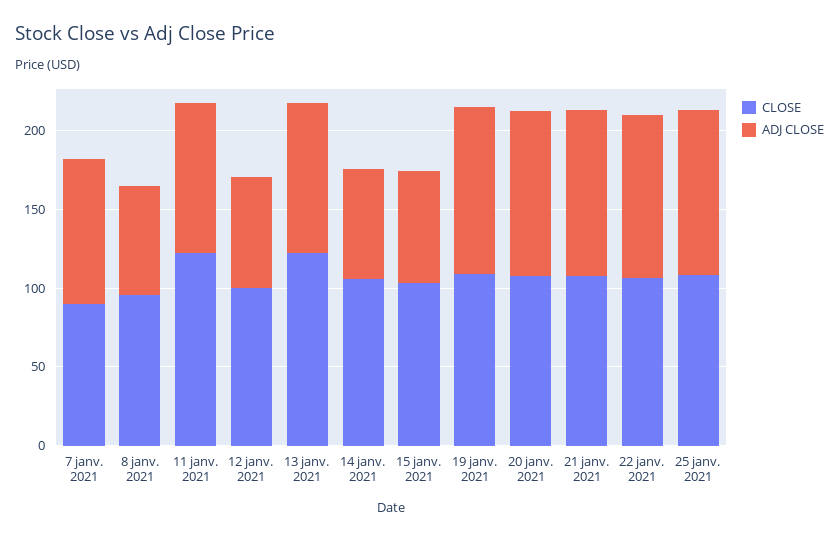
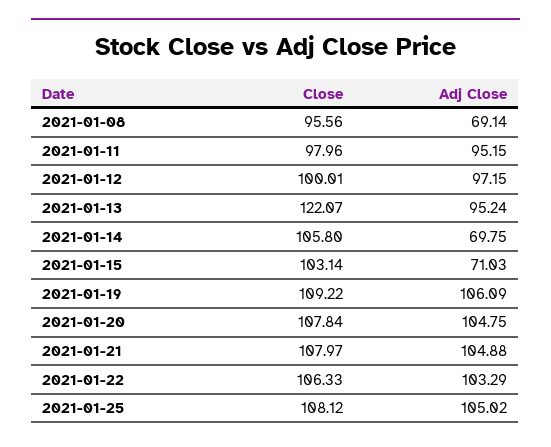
CLOSE, 7 janv. 2021: 90 -> none
ADJ CLOSE, 7 janv. 2021: 90 -> none
CLOSE, 11 janv. 2021: 120 -> 97.96
ADJ CLOSE, 12 janv. 2021: 70 -> 97.15

